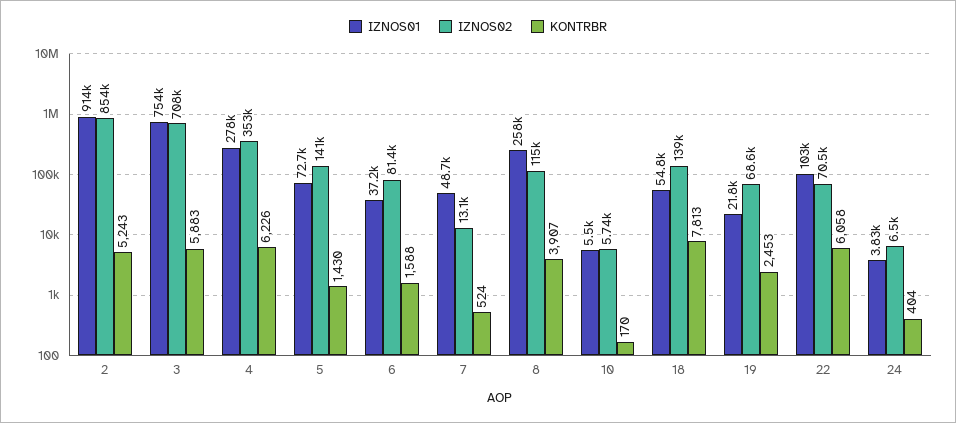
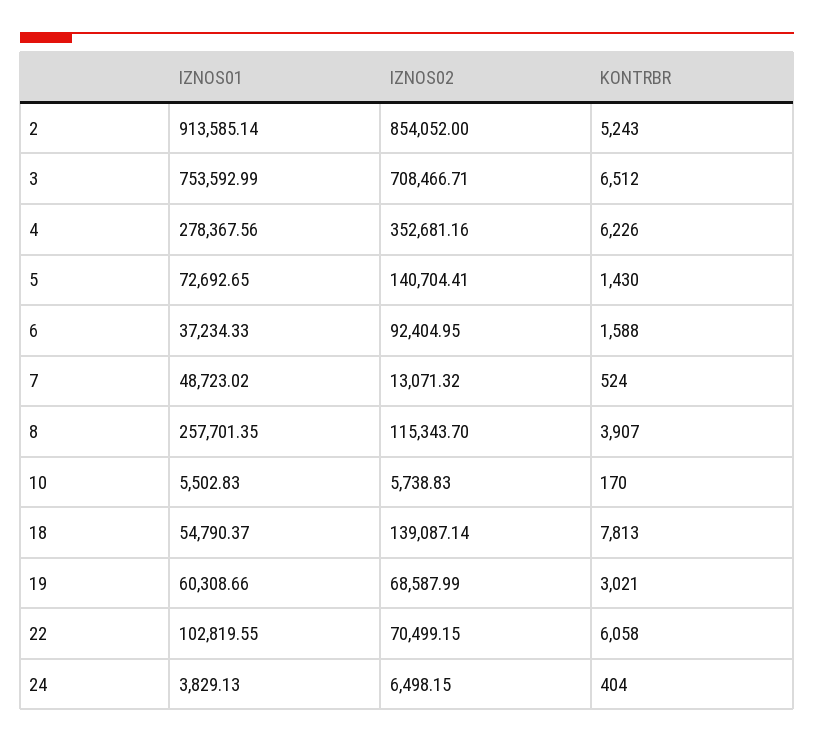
KONTRBR, 3: 5883 -> 6512
IZNOS02, 6: 81400 -> 92404.95
IZNOS01, 19: 21800 -> 60308.66
KONTRBR, 19: 2453 -> 3021

